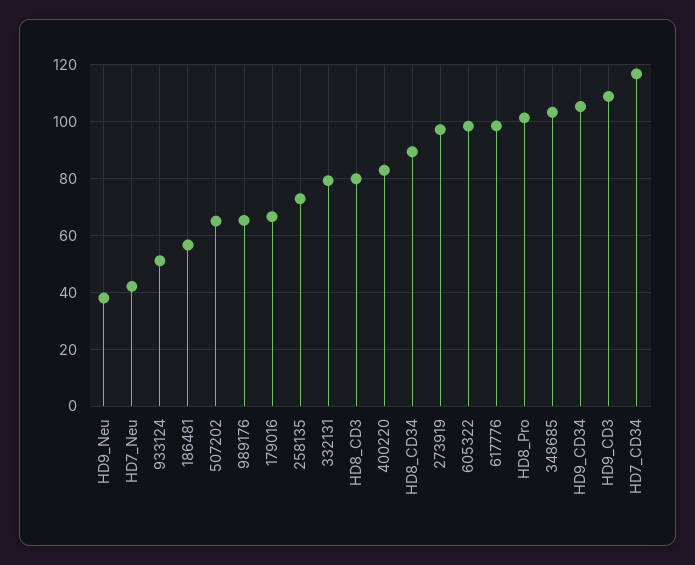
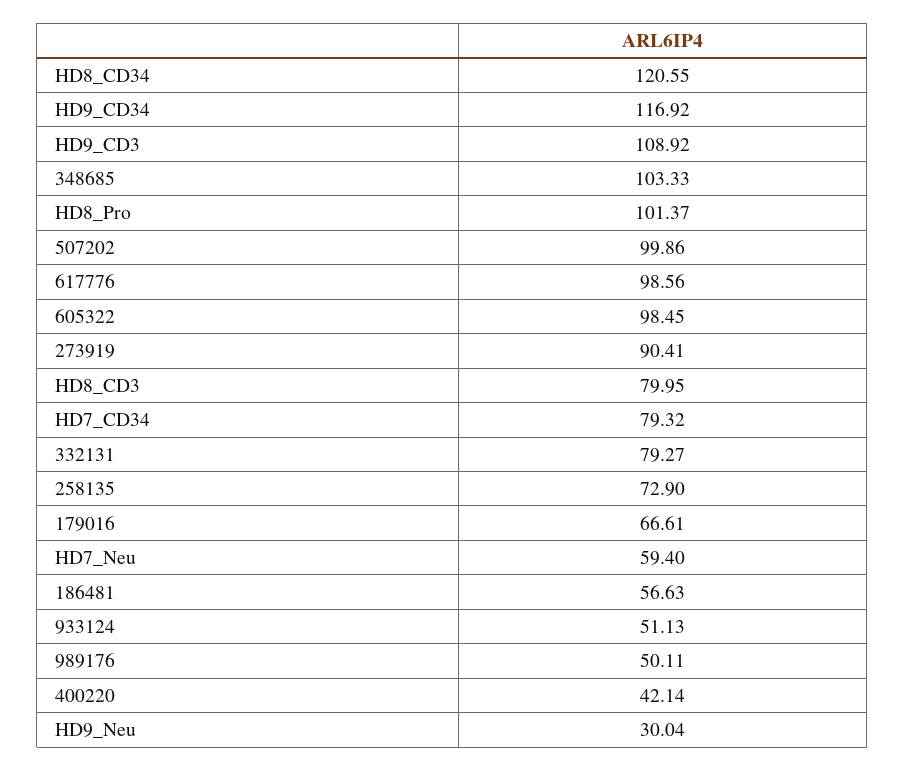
HD9_Neu: 37.5 -> 30.04
HD7_Neu: 42.5 -> 59.4
507202: 65 -> 99.86
989176: 65 -> 50.11
400220: 82.5 -> 42.14
HD8_CD34: 90 -> 120.55
273919: 97.5 -> 90.41
HD9_CD34: 105 -> 116.92
HD7_CD34: 117.5 -> 79.32

